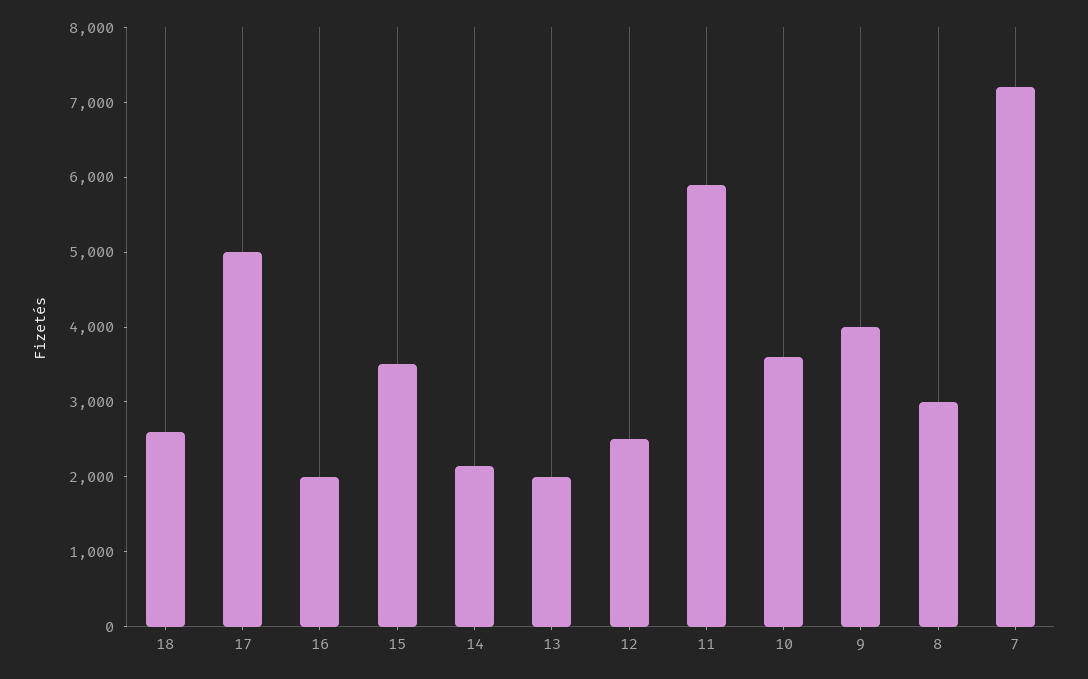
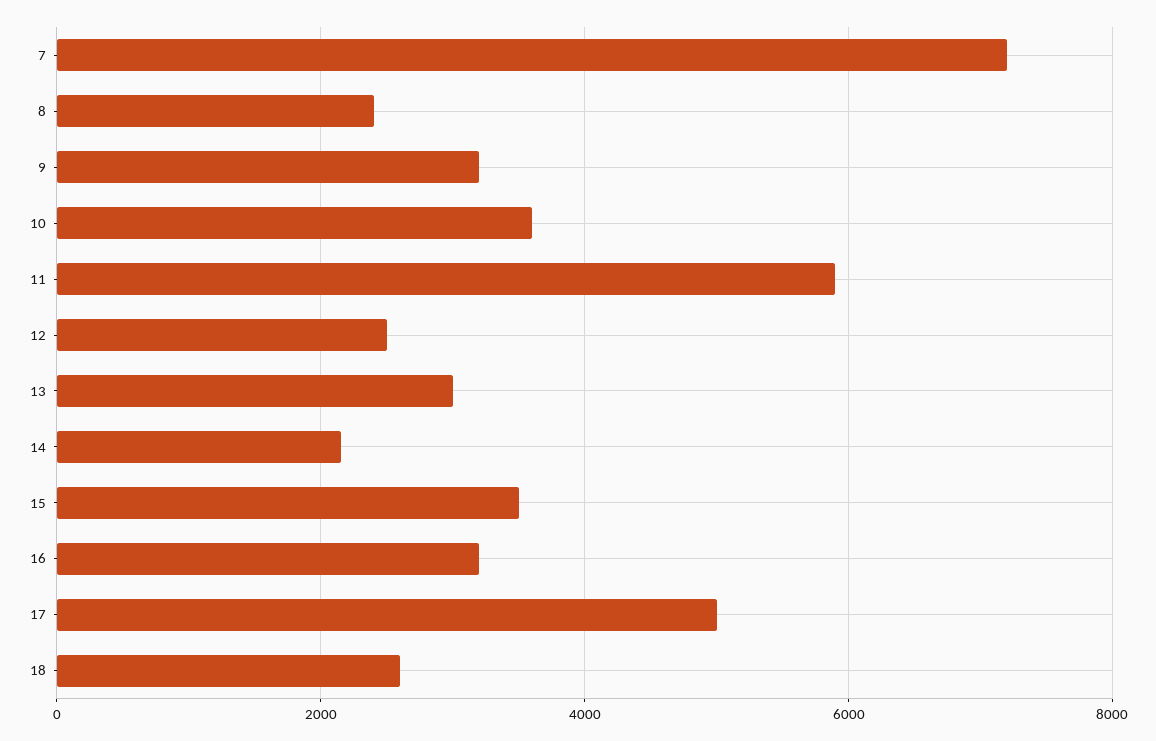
16: 2000 -> 3200
13: 2000 -> 3000
9: 4000 -> 3200
8: 3000 -> 2400

